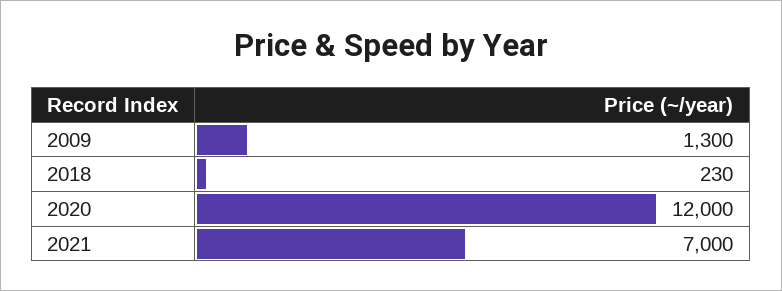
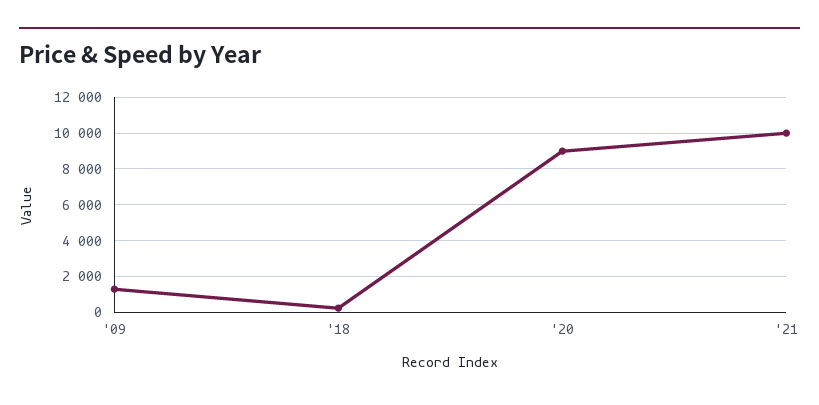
2020: 12000 -> 9000
2021: 7000 -> 10000

